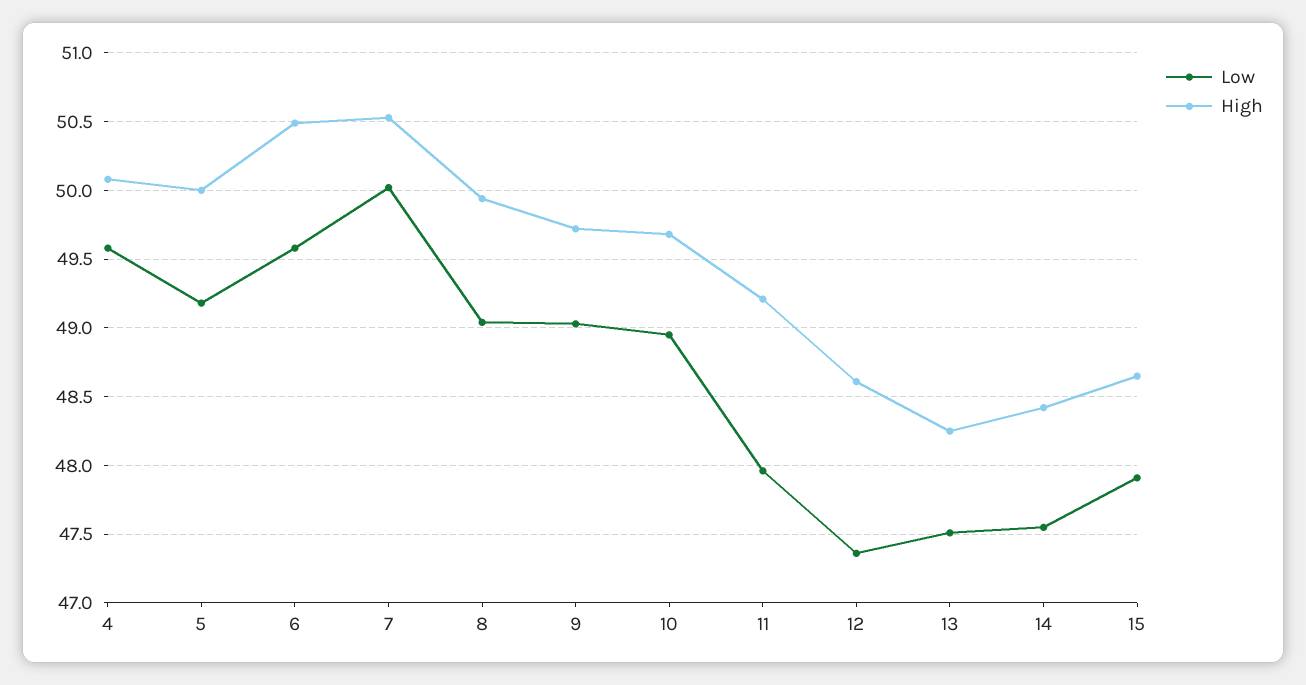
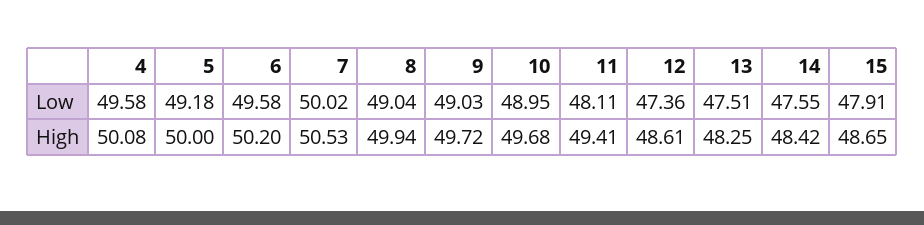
High, 6: 50.5 -> 50.2
Low, 11: 47.95 -> 48.11
High, 11: 49.2 -> 49.41

